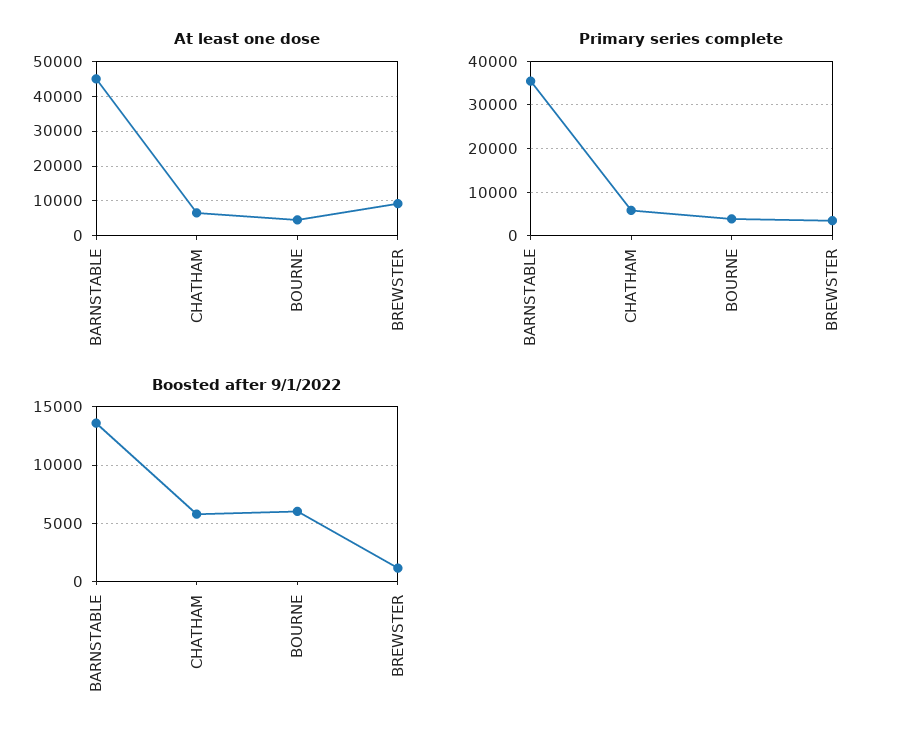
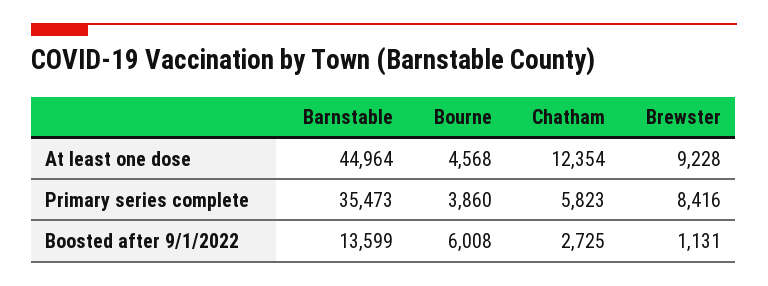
At least one dose, CHATHAM: 6000 -> 12354
Primary series complete, BREWSTER: 4000 -> 8416
Boosted after 9/1/2022, CHATHAM: 6000 -> 2725

